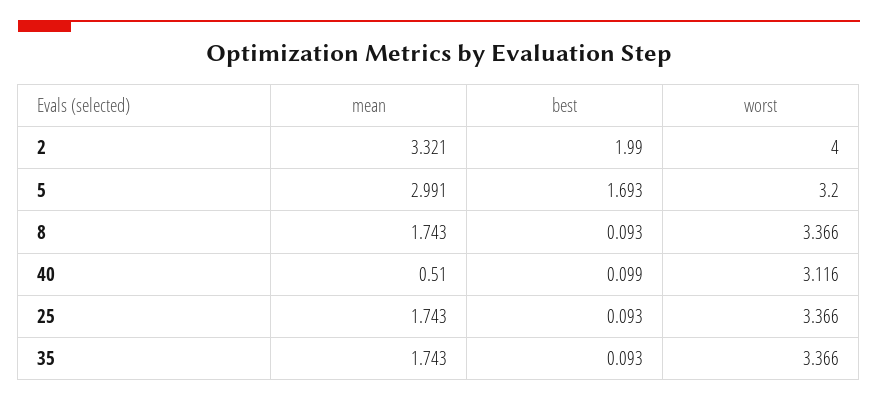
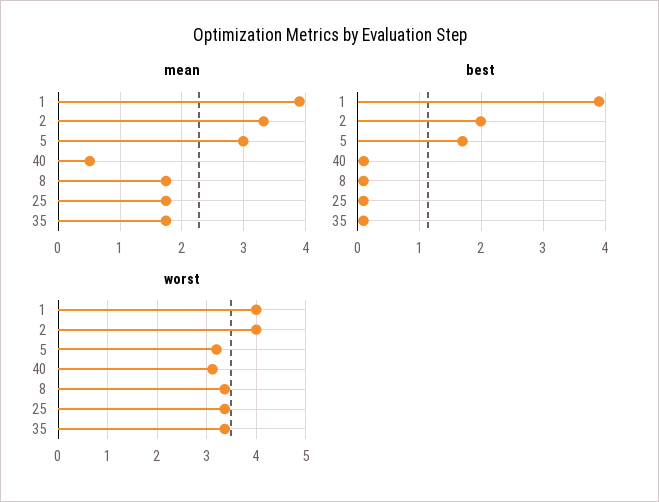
mean, 1: none -> 3.9
best, 1: none -> 3.9
worst, 1: none -> 4

